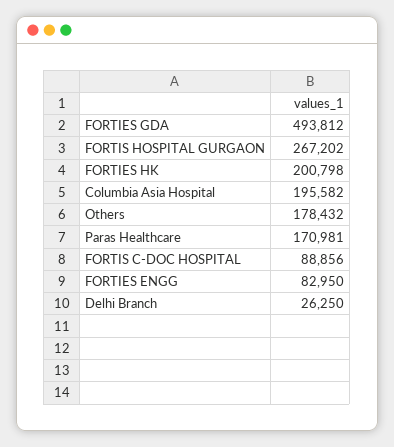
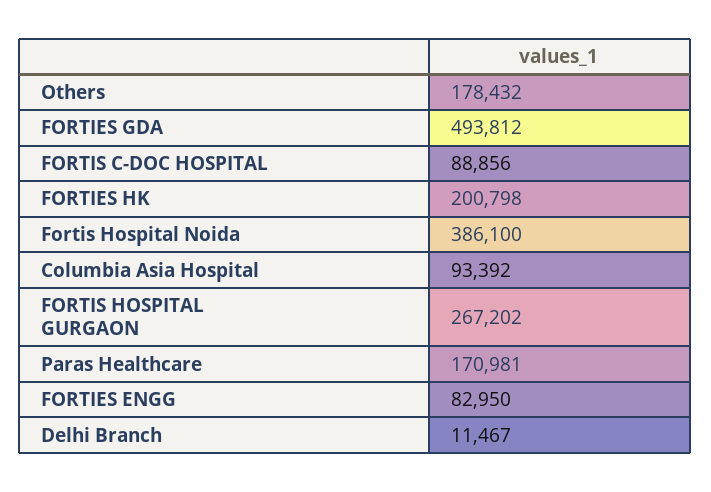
Columbia Asia Hospital: 195582 -> 93392
Delhi Branch: 26250 -> 11467
Fortis Hospital Noida: none -> 386100

